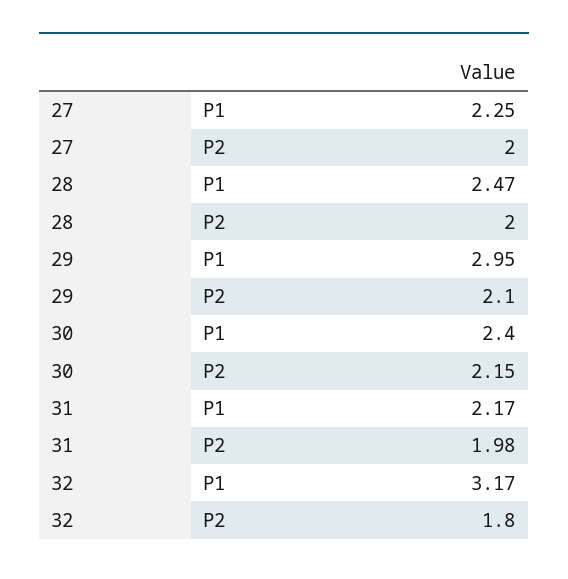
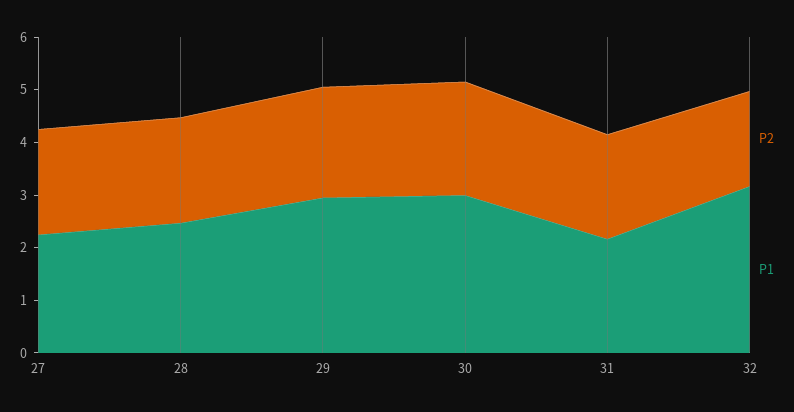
P1, 30: 2.4 -> 3

